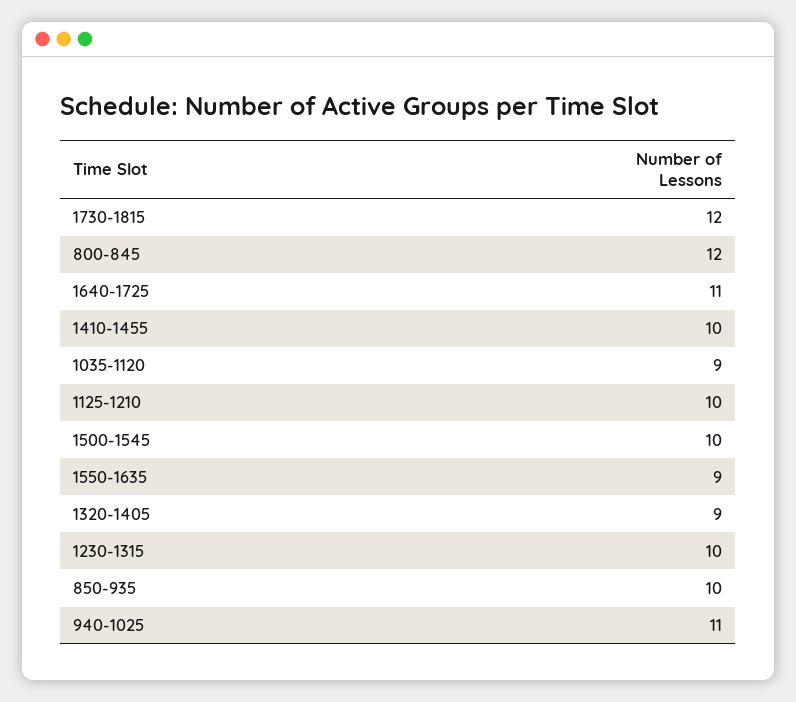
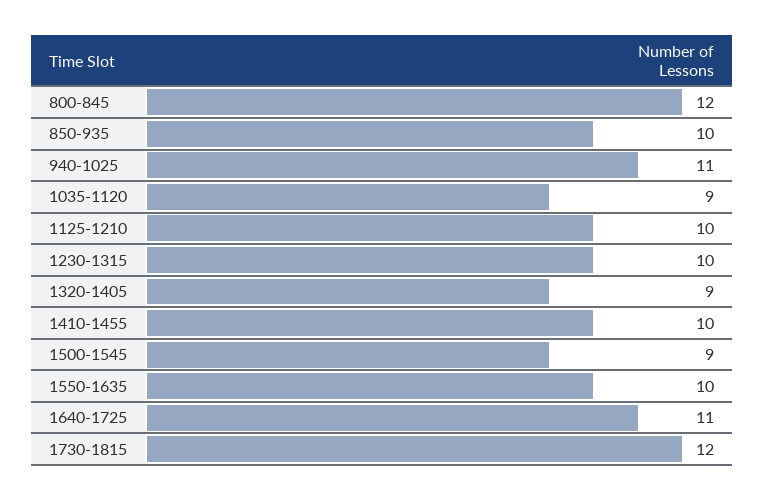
1500-1545: 10 -> 9
1550-1635: 9 -> 10

